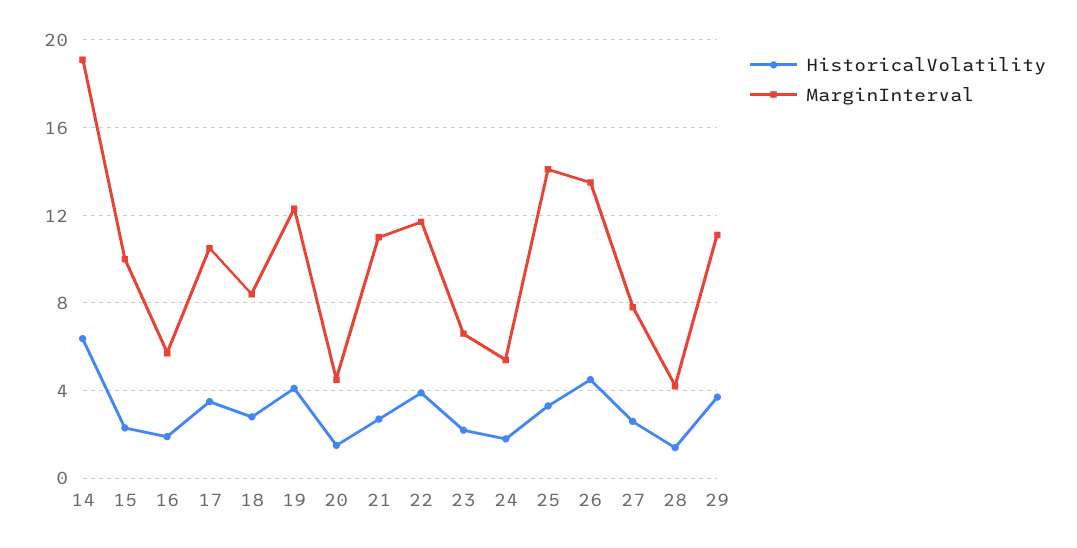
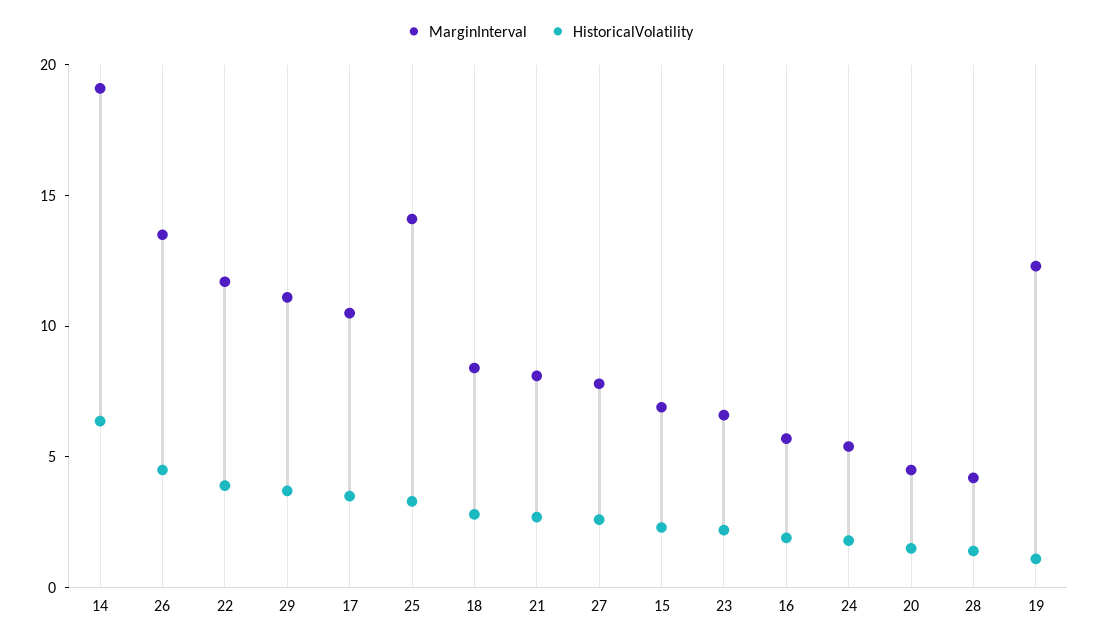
MarginInterval, 15: 10 -> 7
HistoricalVolatility, 19: 4 -> 1
MarginInterval, 21: 11 -> 8

